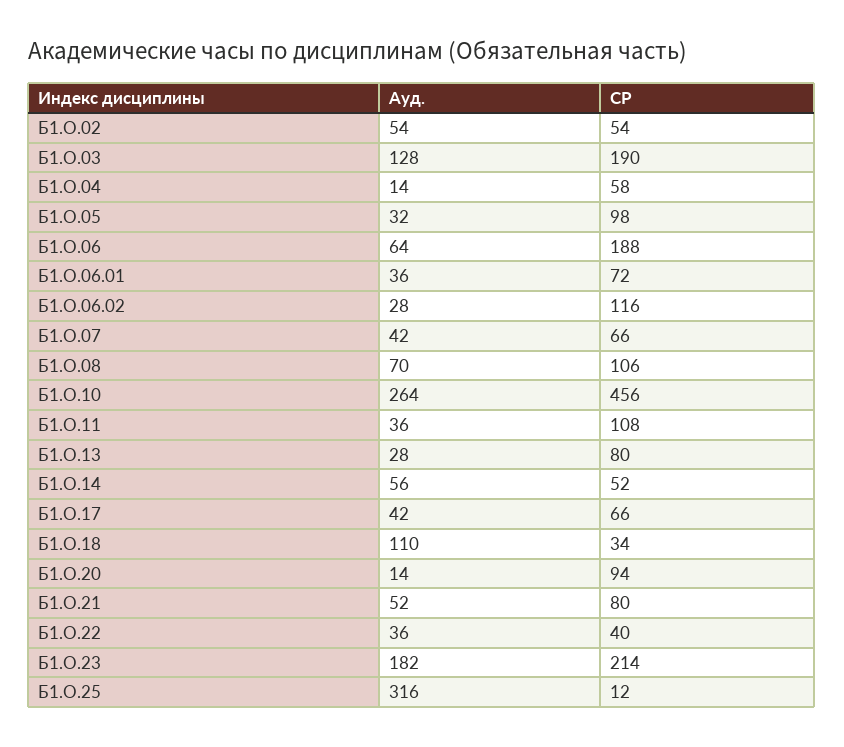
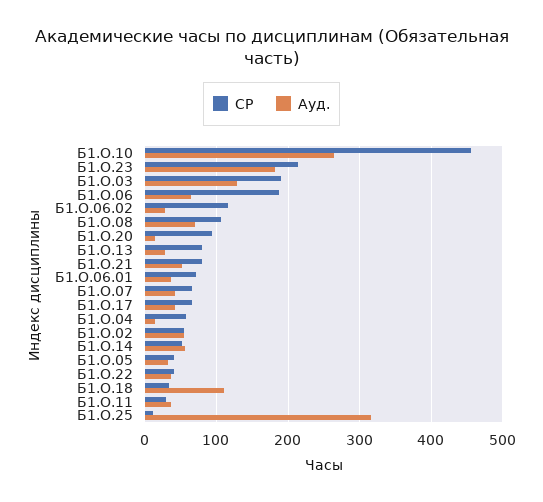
СР, Б1.О.05: 98 -> 40
СР, Б1.О.11: 108 -> 30

